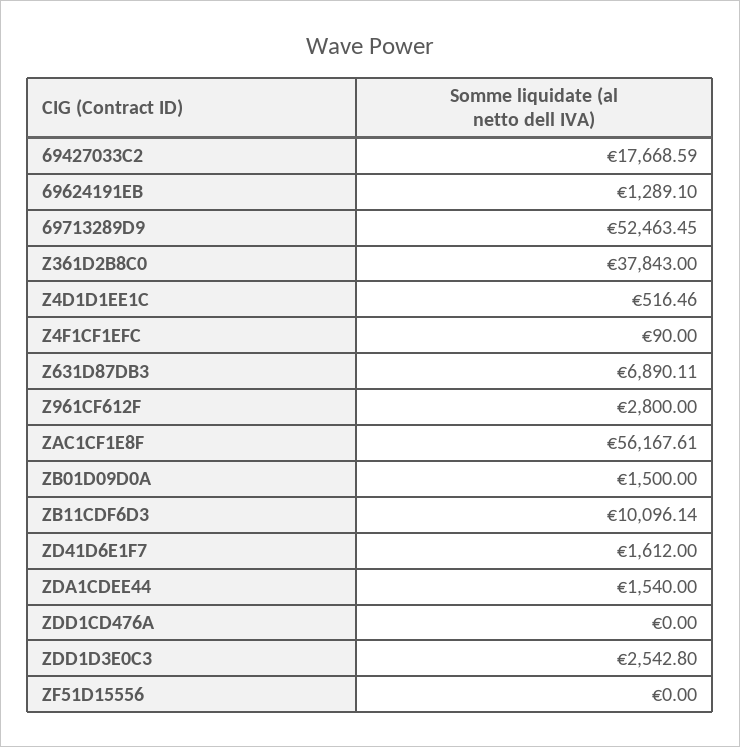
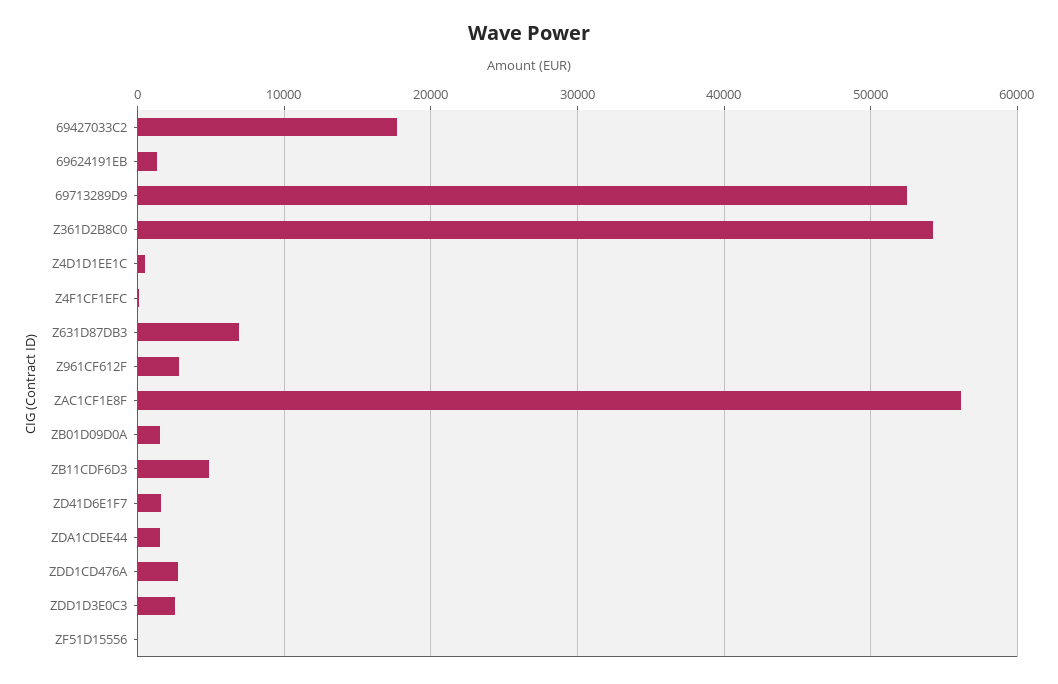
Z361D2B8C0: 37843 -> 54000
ZB11CDF6D3: 10096.14 -> 5000
ZDD1CD476A: 0 -> 3000

